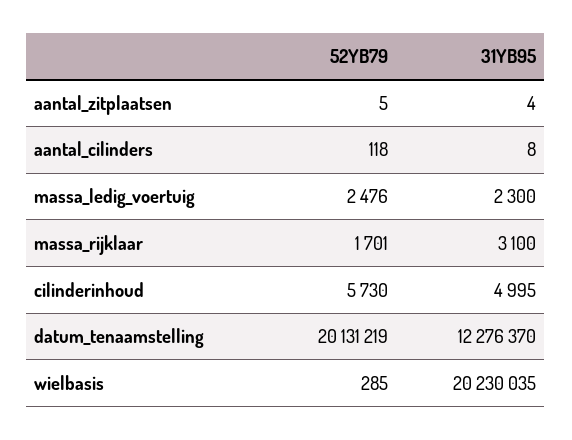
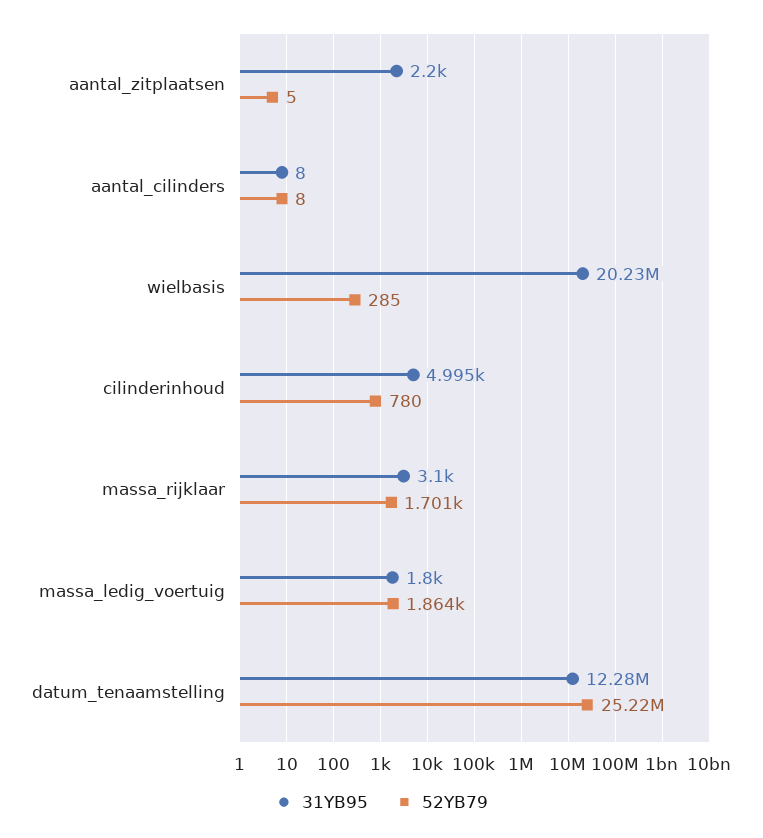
31YB95, aantal_zitplaatsen: 4 -> 2200
52YB79, aantal_cilinders: 118 -> 8
52YB79, massa_ledig_voertuig: 2476 -> 1864
31YB95, massa_ledig_voertuig: 2300 -> 1800
52YB79, cilinderinhoud: 5730 -> 780
52YB79, datum_tenaamstelling: 20131219 -> 25220000

